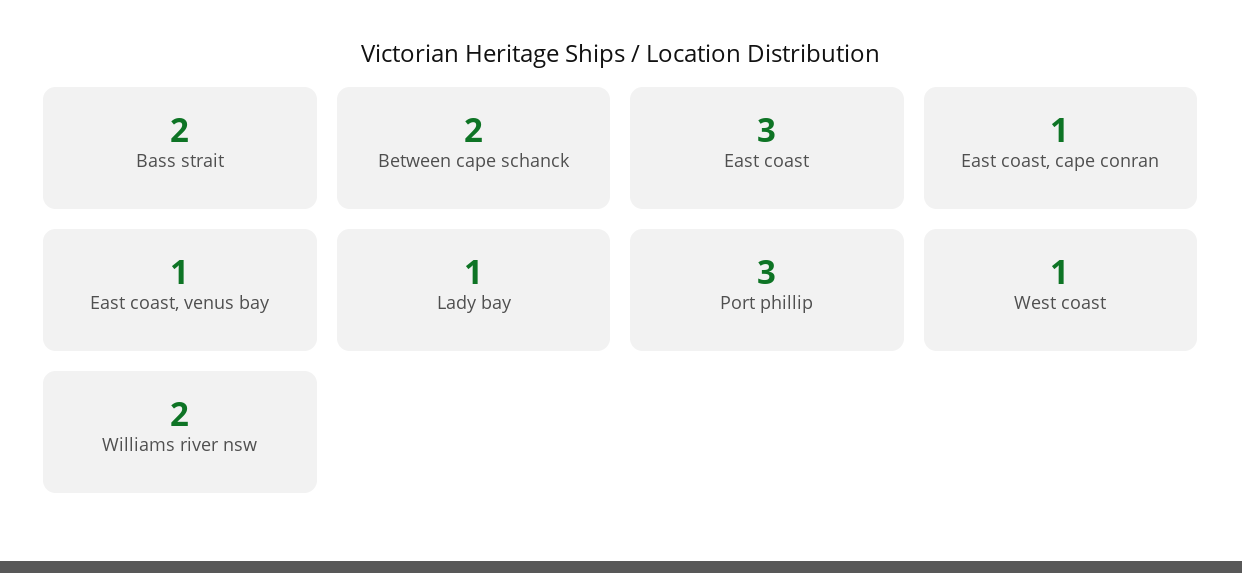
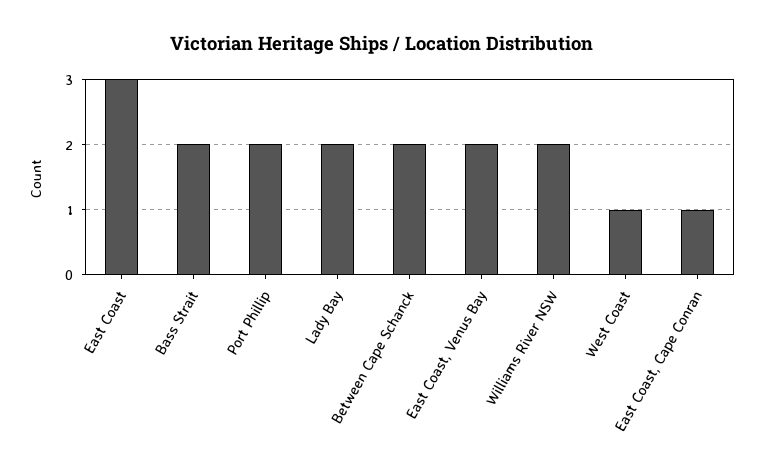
East coast, venus bay: 1 -> 2
Lady bay: 1 -> 2
Port phillip: 3 -> 2

